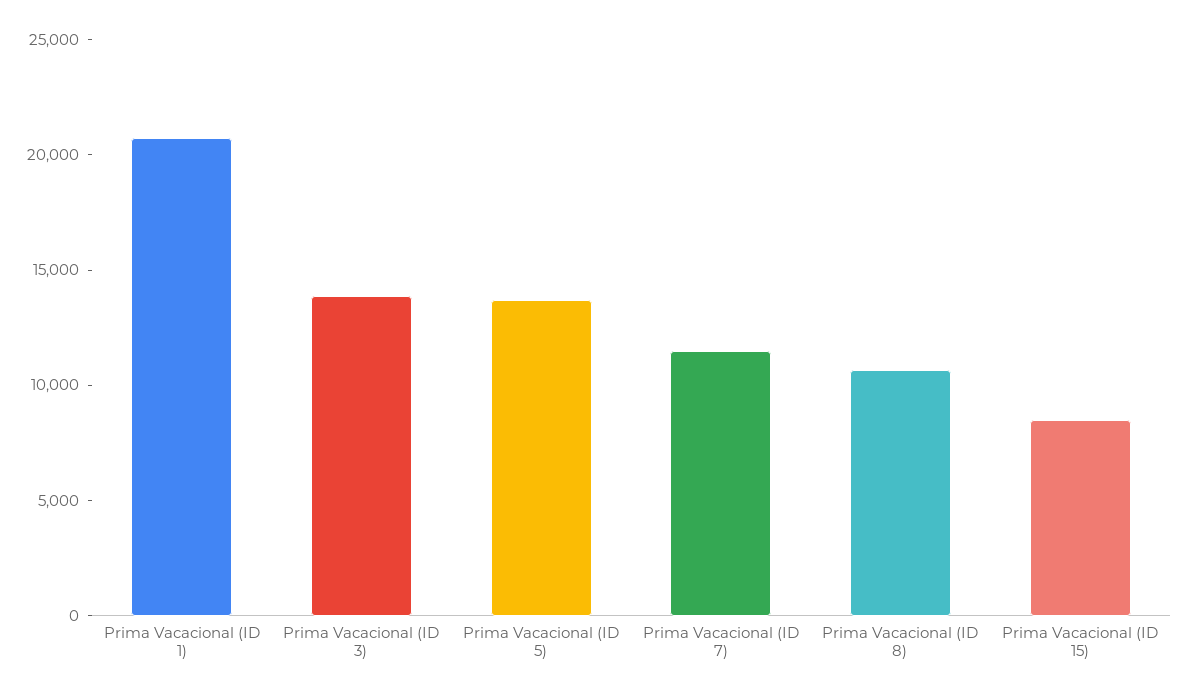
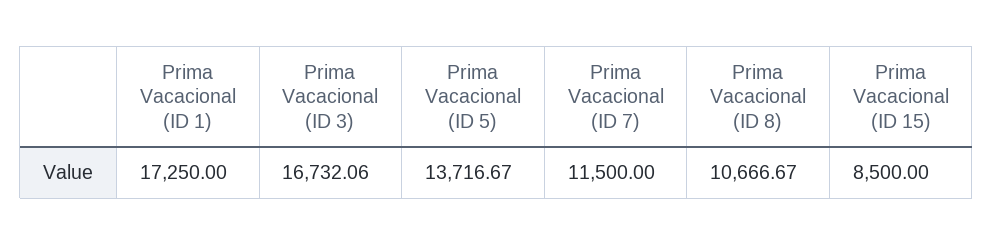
Prima Vacacional (ID 1): 21000 -> 17250
Prima Vacacional (ID 3): 14000 -> 16732.06

